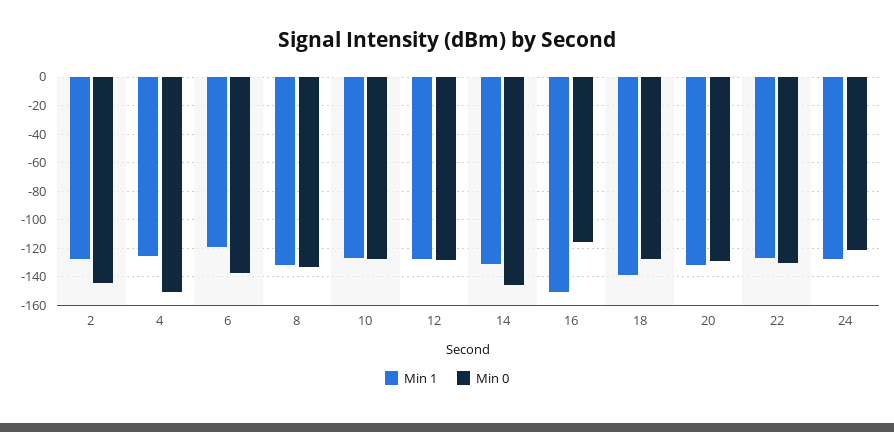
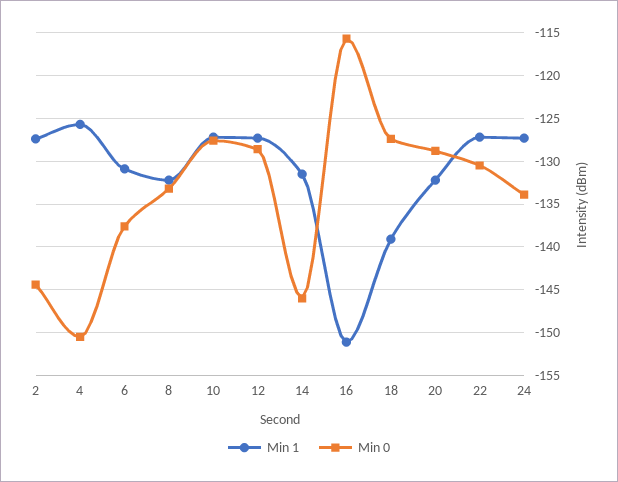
Min 1, 6: -120 -> -131
Min 0, 24: -120 -> -134

